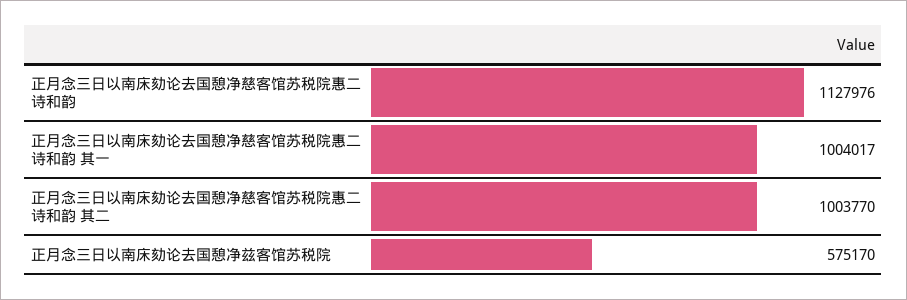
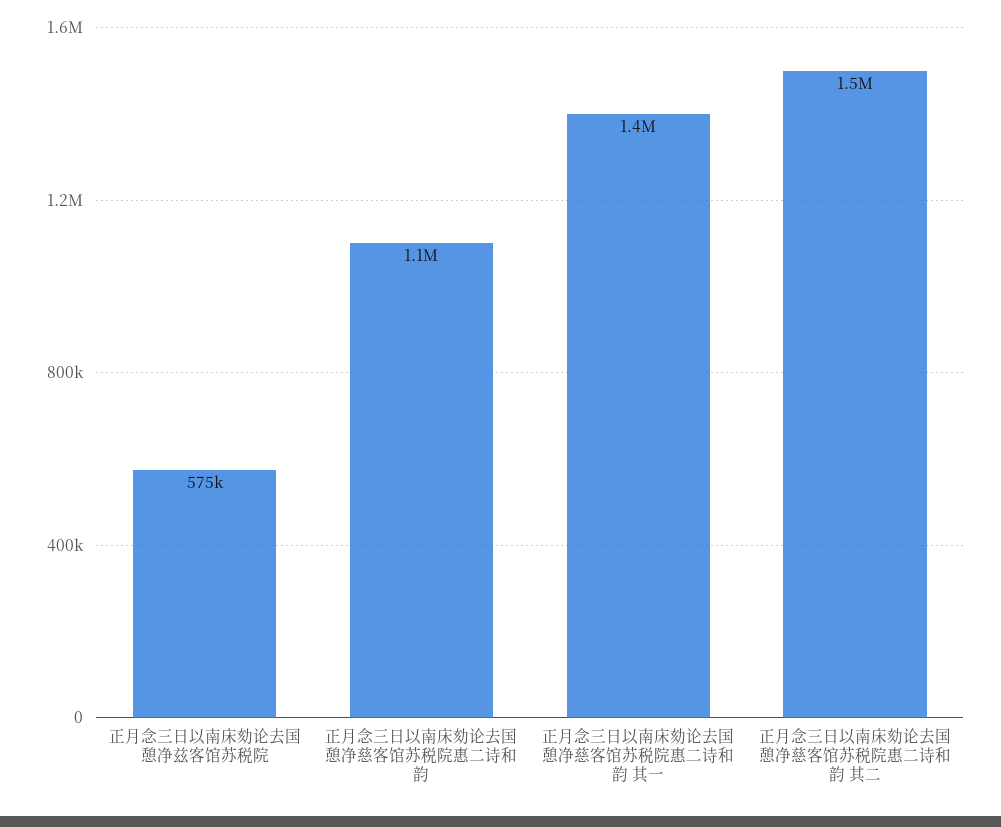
正月念三日以南床劾论去国憩净慈客馆苏税院惠二诗和韵 其一: 1004017 -> 1400000
正月念三日以南床劾论去国憩净慈客馆苏税院惠二诗和韵 其二: 1003770 -> 1500000

